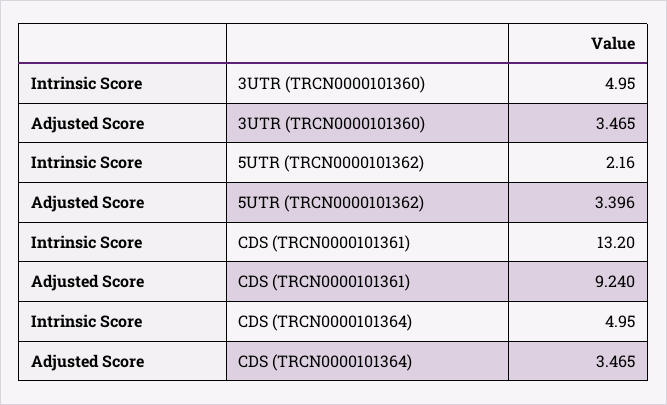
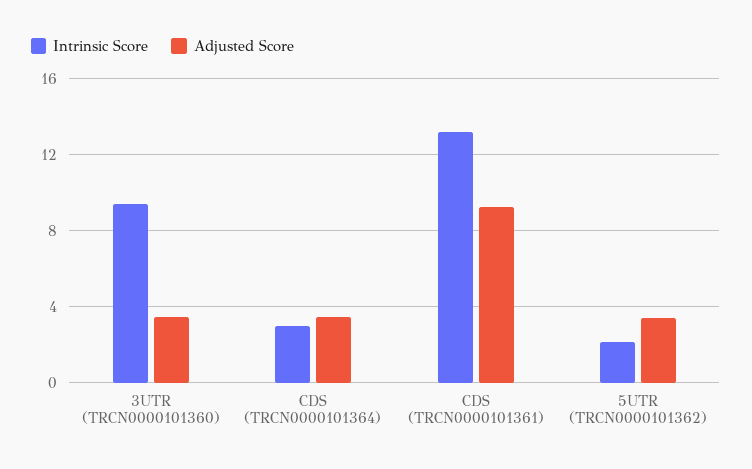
Intrinsic Score, 3UTR (TRCN0000101360): 4.95 -> 9.5
Intrinsic Score, CDS (TRCN0000101364): 4.95 -> 3

